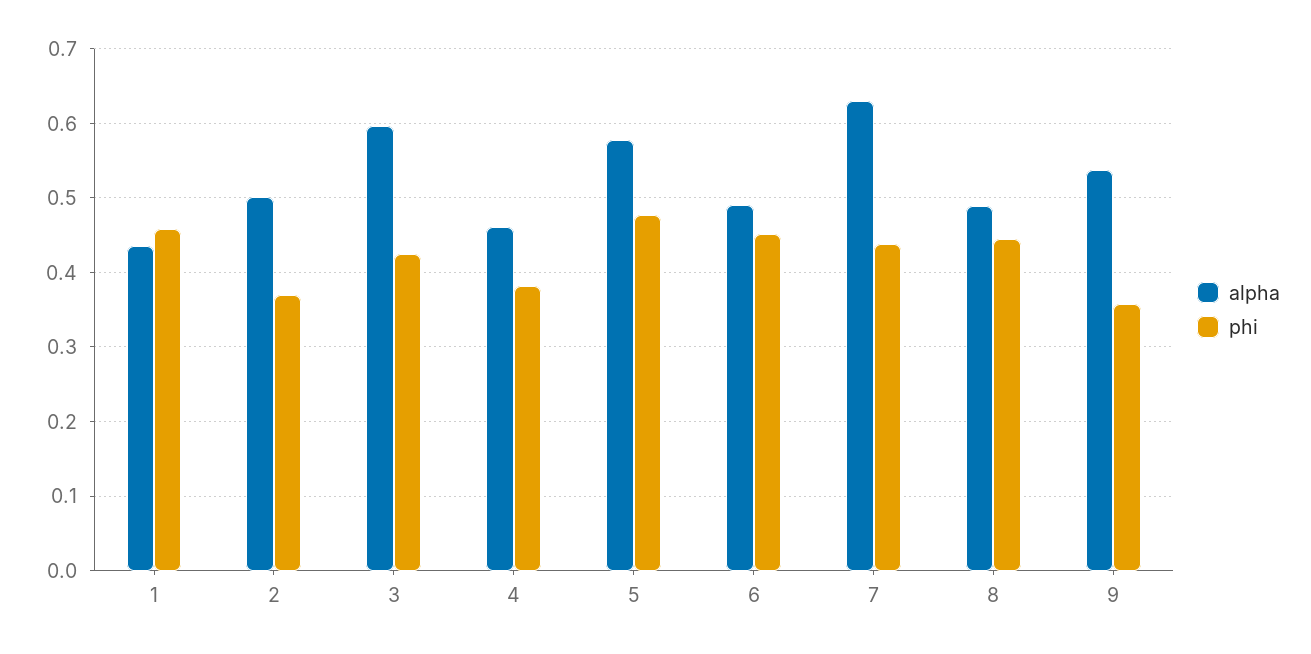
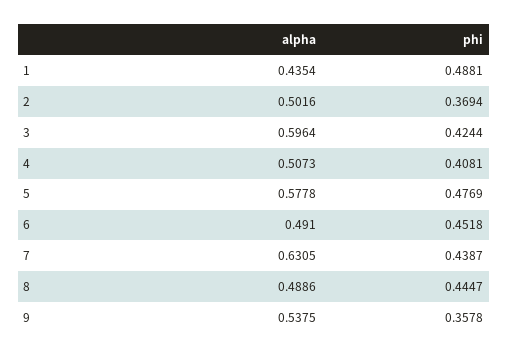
phi, 1: 0.46 -> 0.4881
alpha, 4: 0.46 -> 0.5073
phi, 4: 0.38 -> 0.4081

